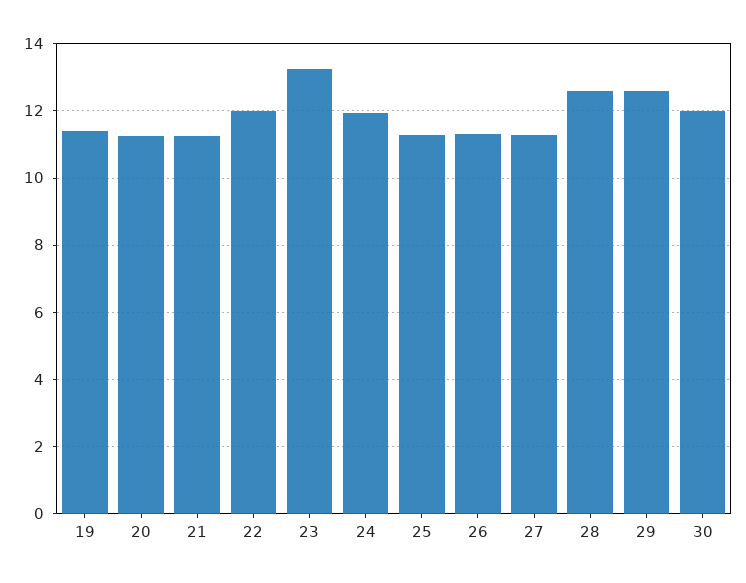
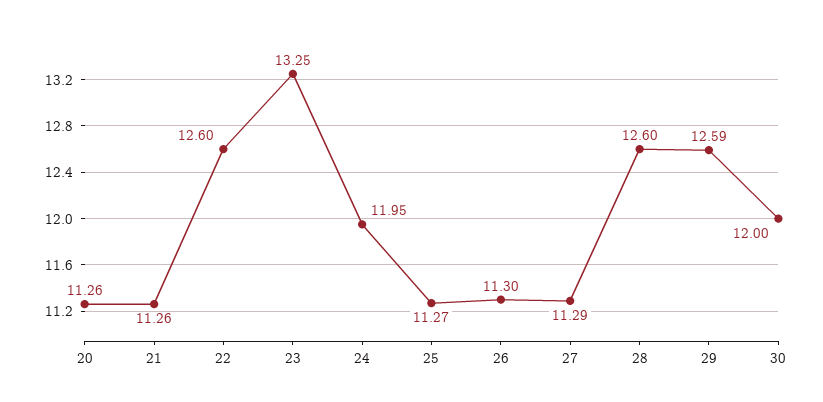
19: 11.4 -> none
22: 12 -> 12.6

